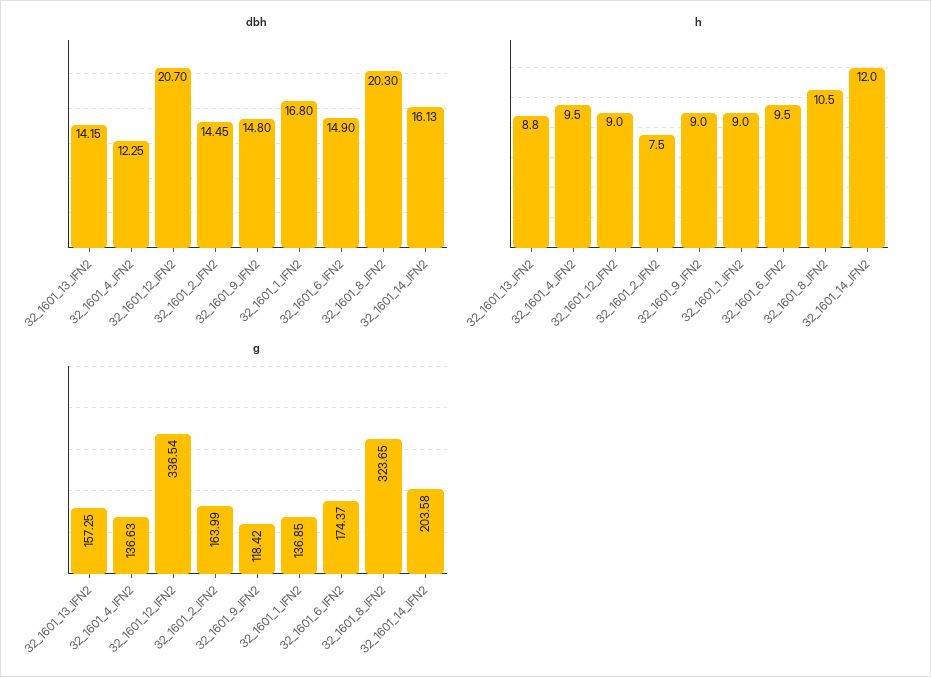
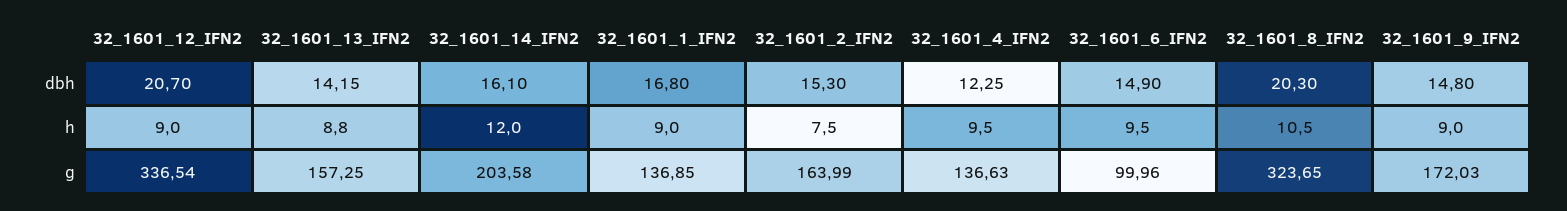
dbh, 32_1601_2_IFN2: 14.45 -> 15.3
dbh, 32_1601_14_IFN2: 16.13 -> 16.1
g, 32_1601_9_IFN2: 118.42 -> 172.03
g, 32_1601_6_IFN2: 174.37 -> 99.96

